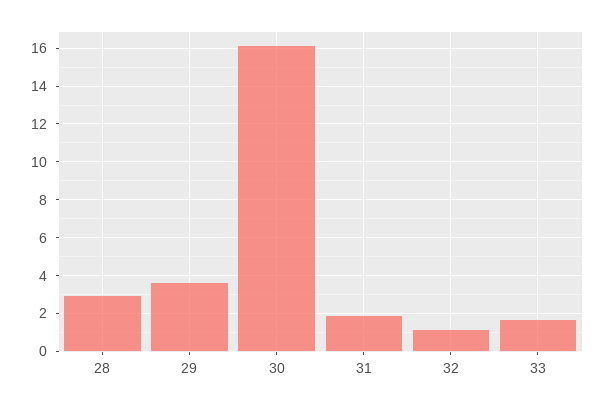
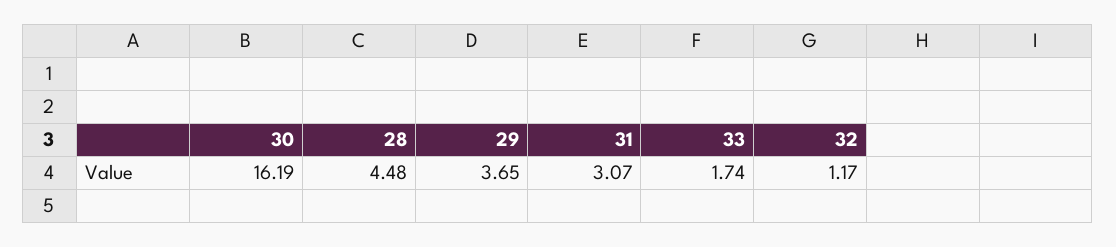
28: 3 -> 4.48
31: 2 -> 3.07

